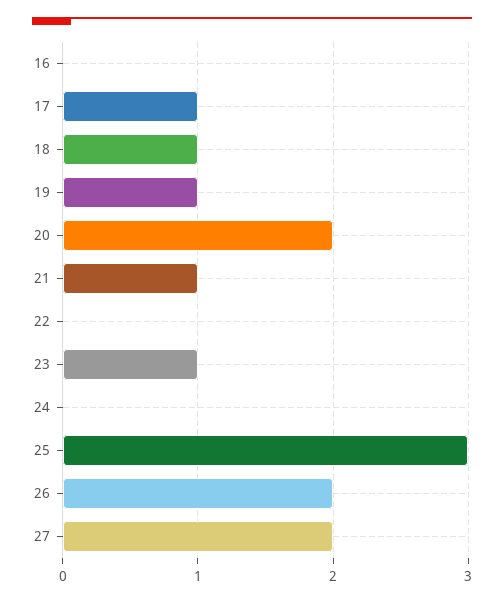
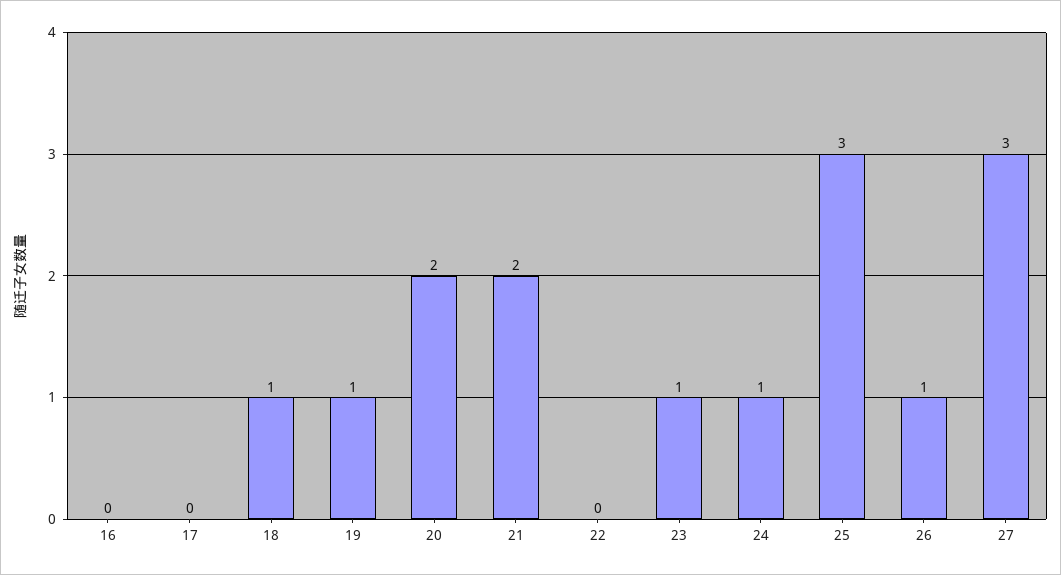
17: 1 -> 0
21: 1 -> 2
24: 0 -> 1
26: 2 -> 1
27: 2 -> 3

